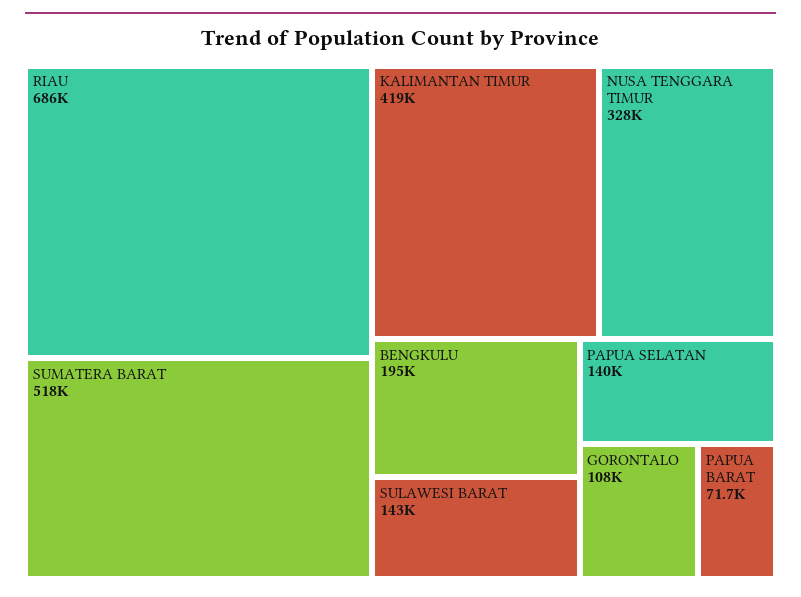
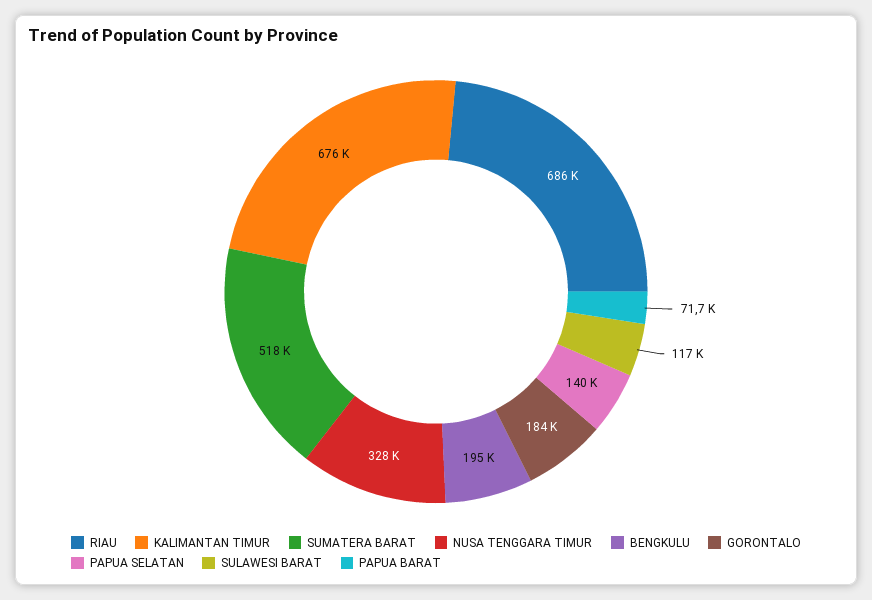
KALIMANTAN TIMUR: 419000 -> 676000
SULAWESI BARAT: 143000 -> 117000
GORONTALO: 108000 -> 184000

